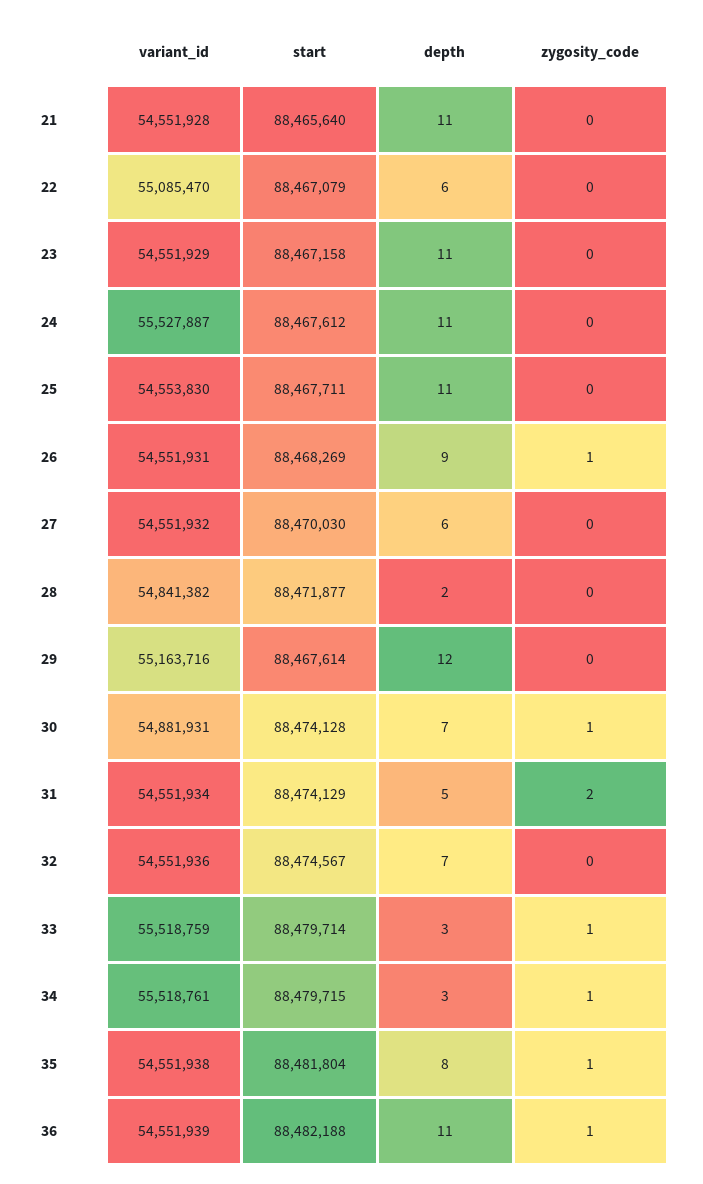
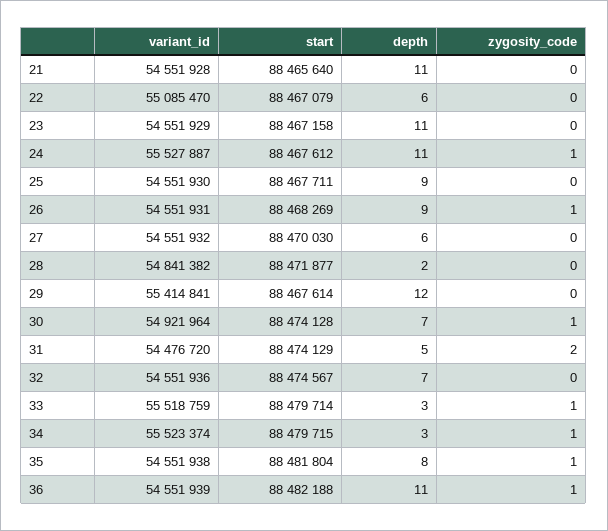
zygosity_code, 24: 0 -> 1
variant_id, 25: 54553830 -> 54551930
depth, 25: 11 -> 9
variant_id, 29: 55163716 -> 55414841
variant_id, 30: 54881931 -> 54921964
variant_id, 31: 54551934 -> 54476720
variant_id, 34: 55518761 -> 55523374

